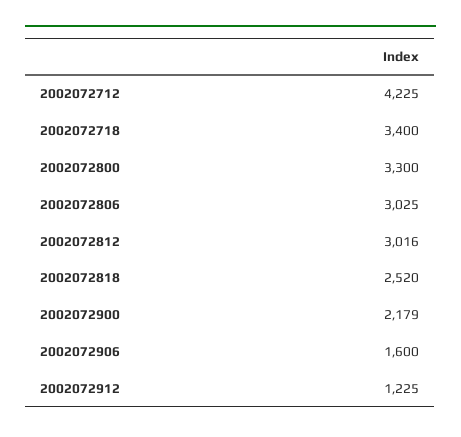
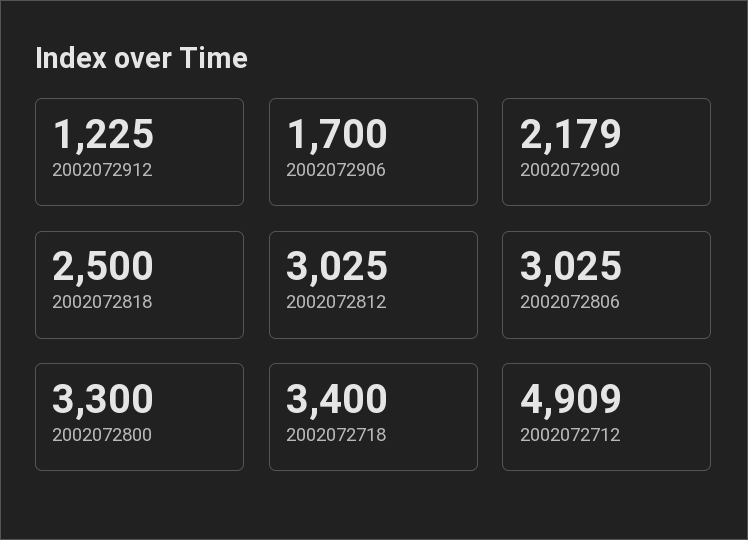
2002072712: 4225 -> 4909
2002072812: 3016 -> 3025
2002072818: 2520 -> 2500
2002072906: 1600 -> 1700

